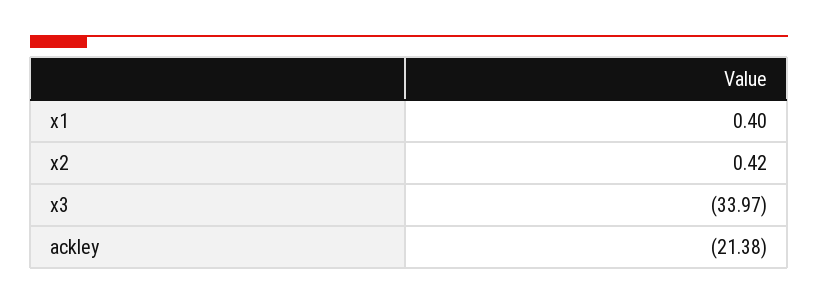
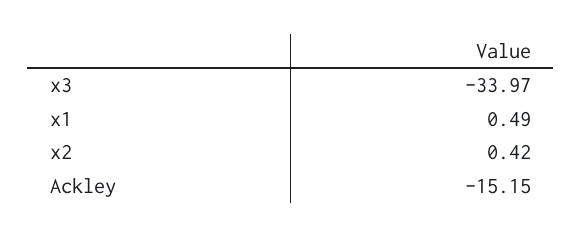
x1: 0.4 -> 0.49
ackley: -21.38 -> -15.15

